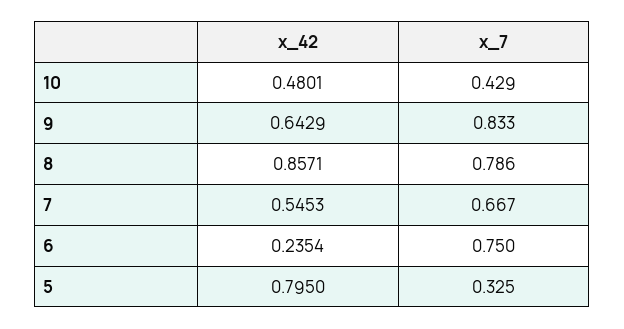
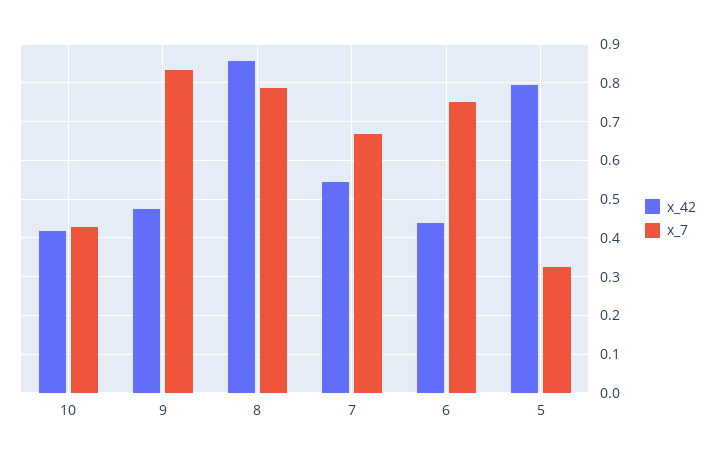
x_42, 10: 0.4801 -> 0.42
x_42, 9: 0.6429 -> 0.48
x_42, 6: 0.2354 -> 0.44

